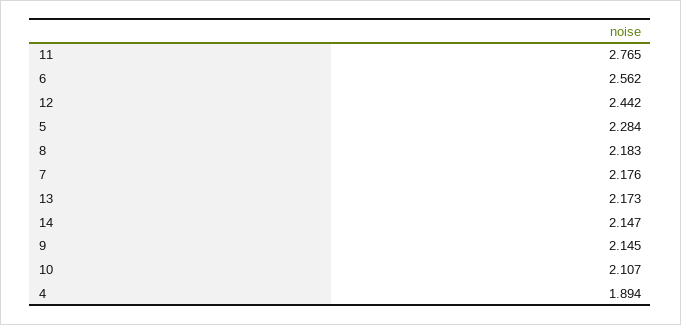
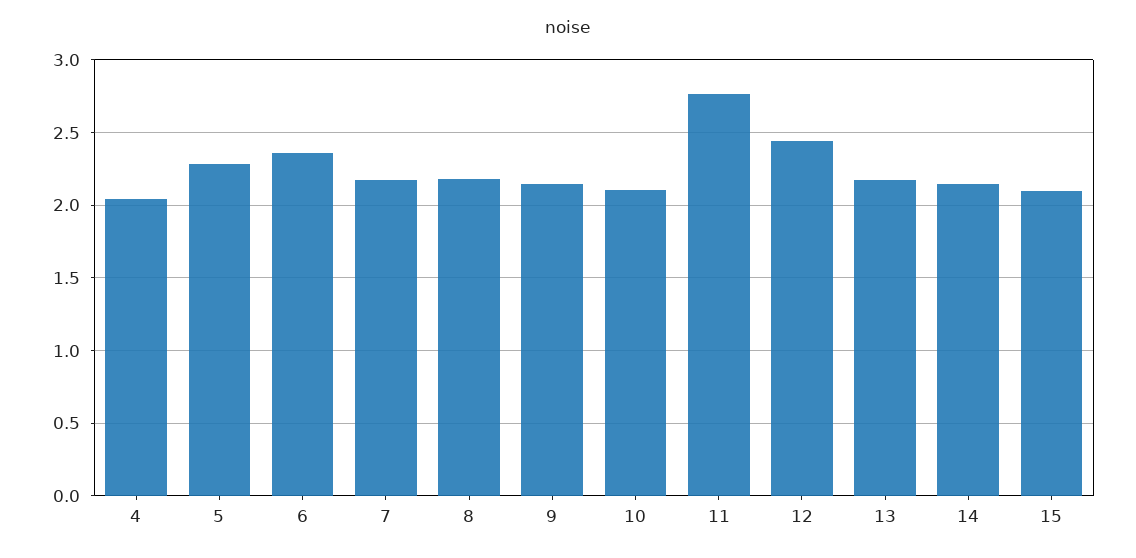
6: 2.562 -> 2.35
4: 1.894 -> 2.05
15: none -> 2.1

